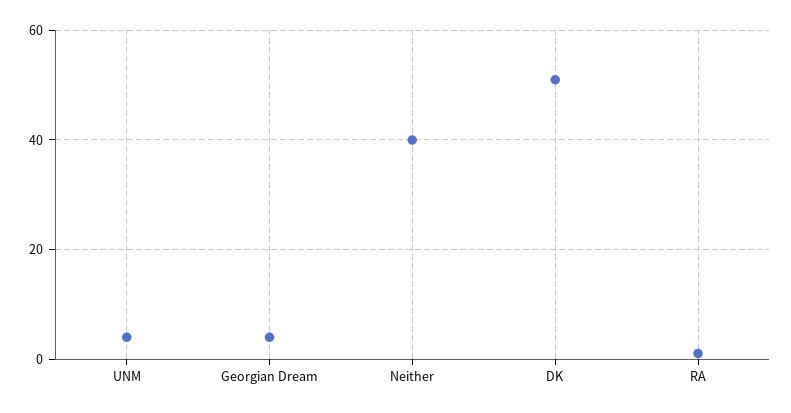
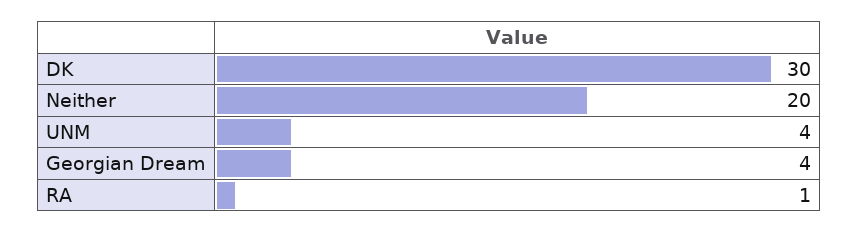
Neither: 40 -> 20
DK: 50 -> 30

